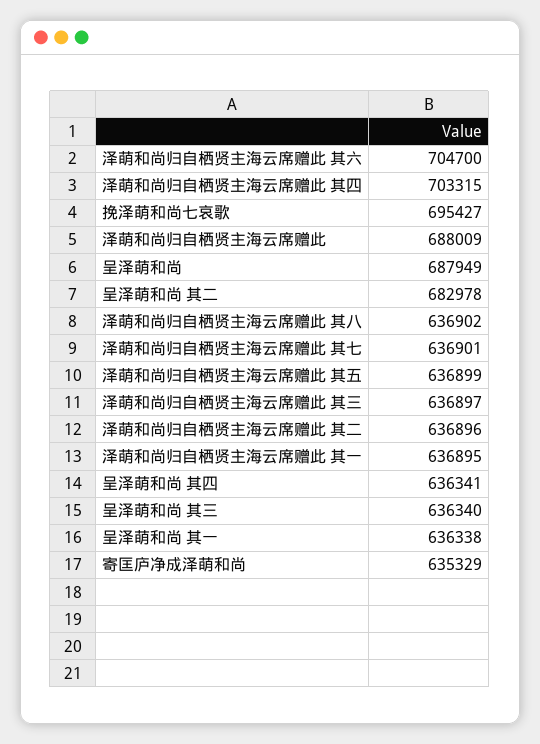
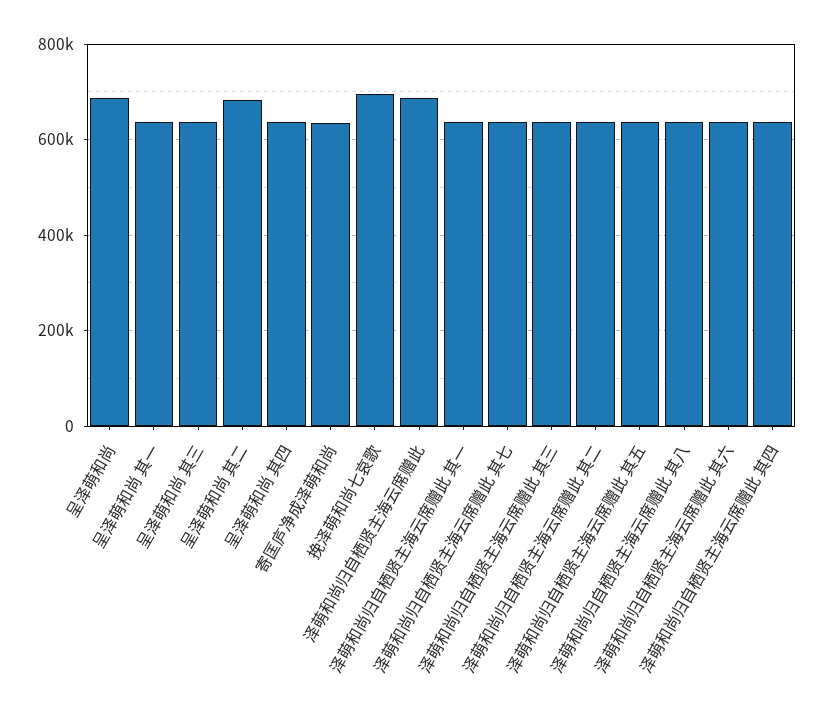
泽萌和尚归自栖贤主海云席赠此 其六: 704700 -> 640000
泽萌和尚归自栖贤主海云席赠此 其四: 703315 -> 640000

